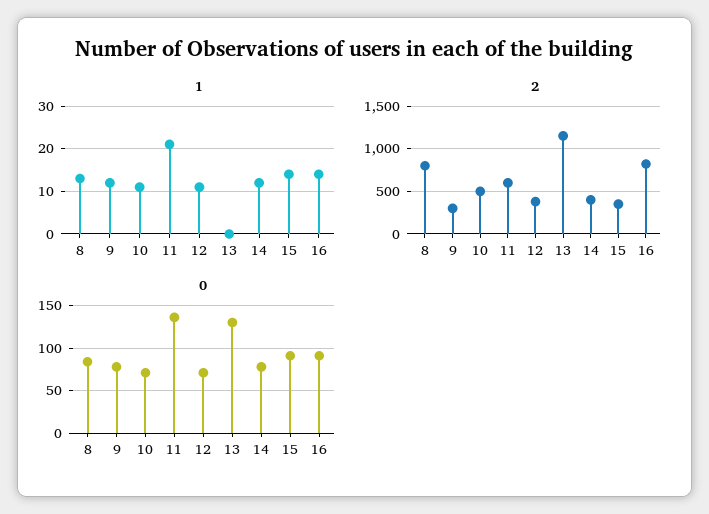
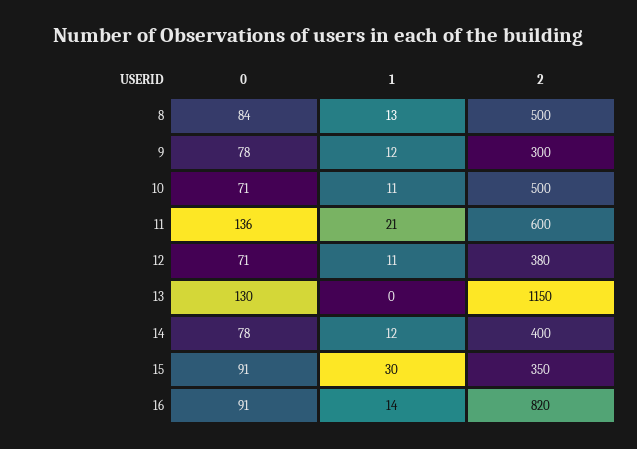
1, 15: 15 -> 30
2, 8: 800 -> 500

